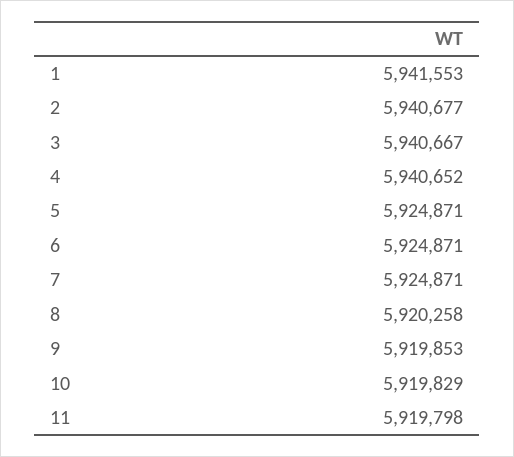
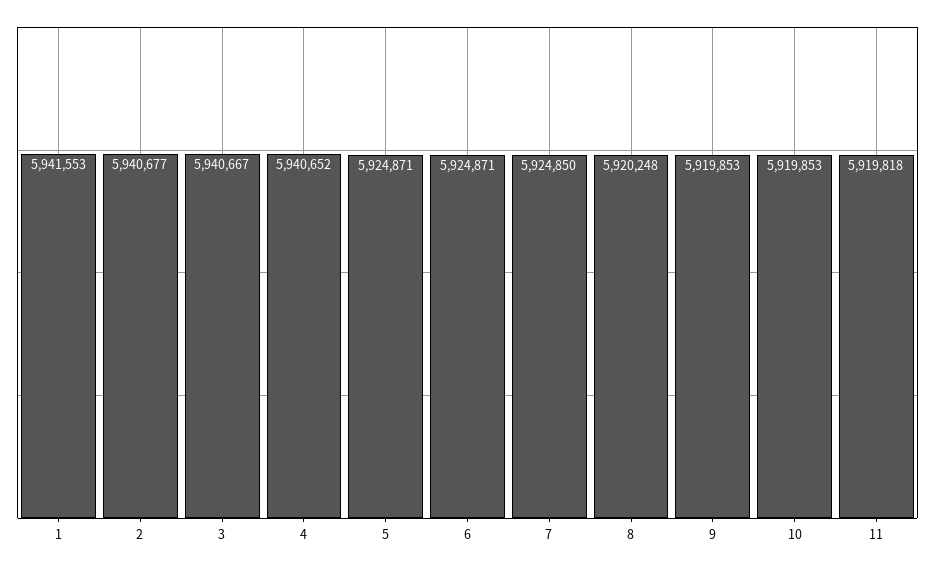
7: 5924871 -> 5924850
8: 5920258 -> 5920248
10: 5919829 -> 5919853
11: 5919798 -> 5919818

